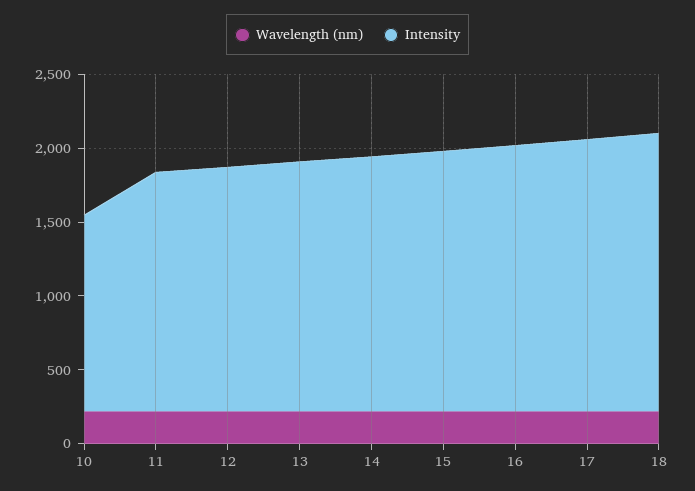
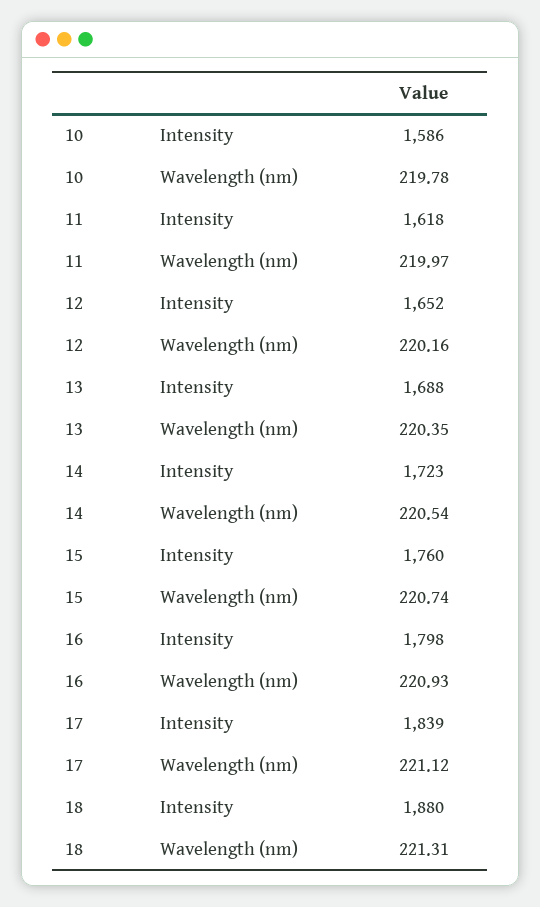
Intensity, 10: 1300 -> 1586

